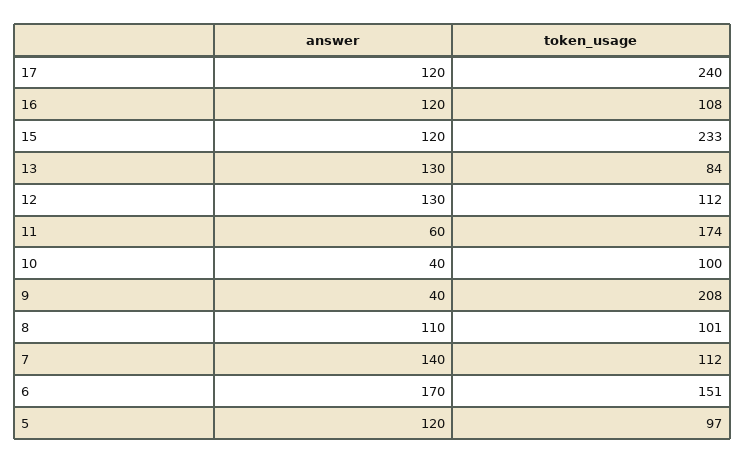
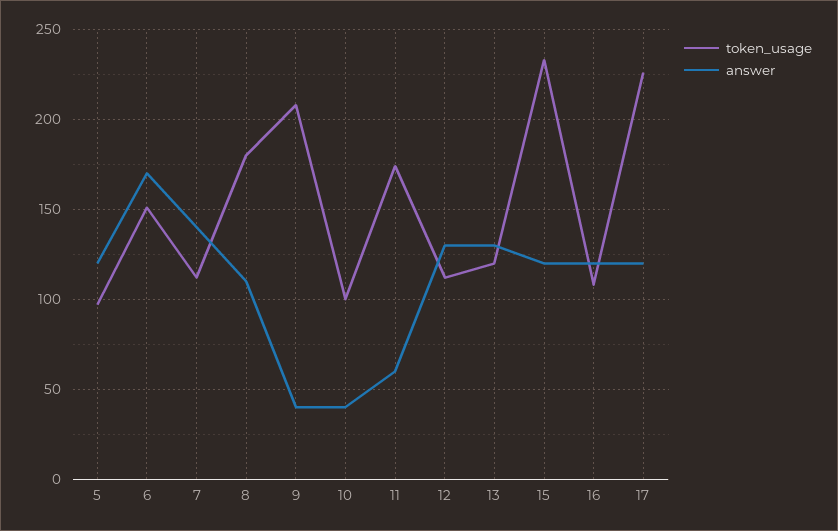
token_usage, 17: 240 -> 225
token_usage, 13: 84 -> 120
token_usage, 8: 101 -> 180

